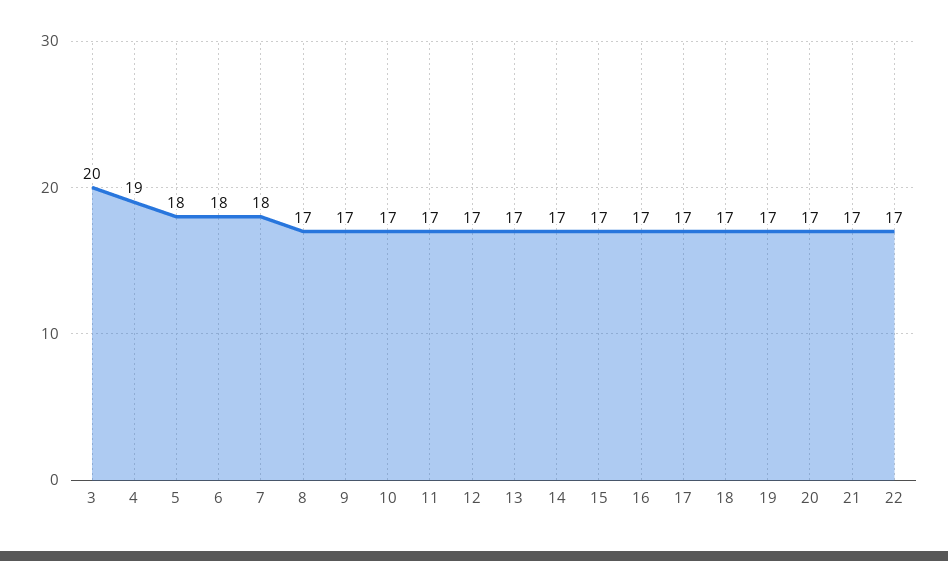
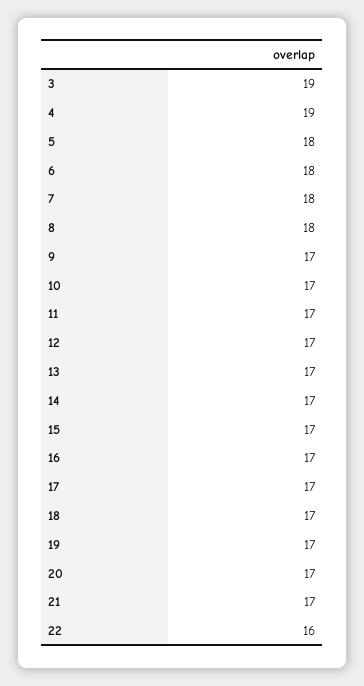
3: 20 -> 19
8: 17 -> 18
22: 17 -> 16

